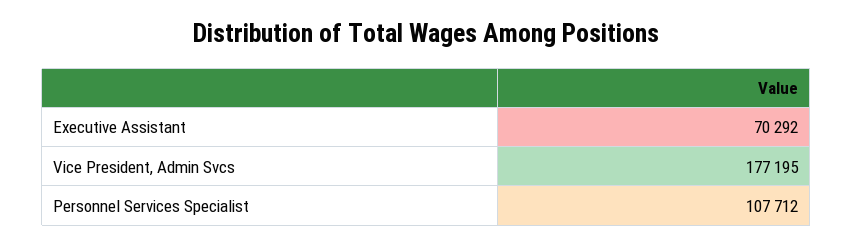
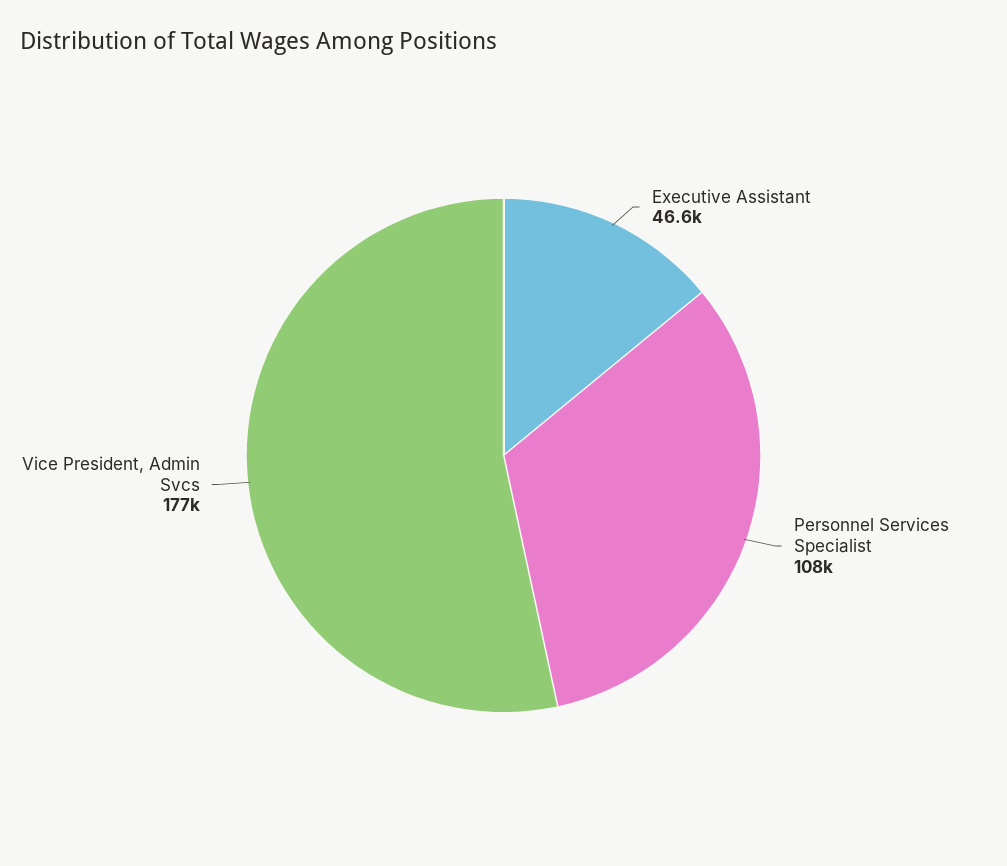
Executive Assistant: 70292 -> 46600

